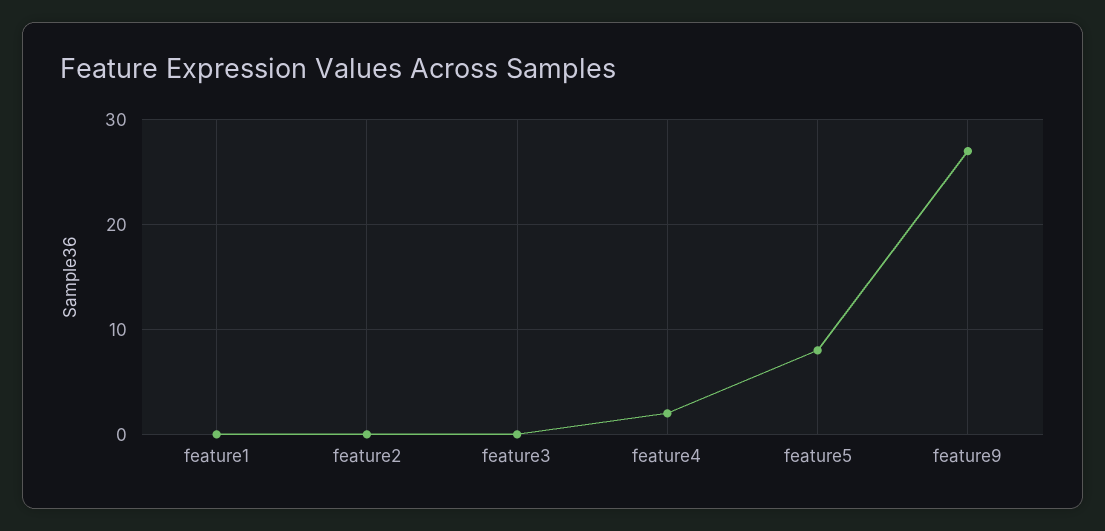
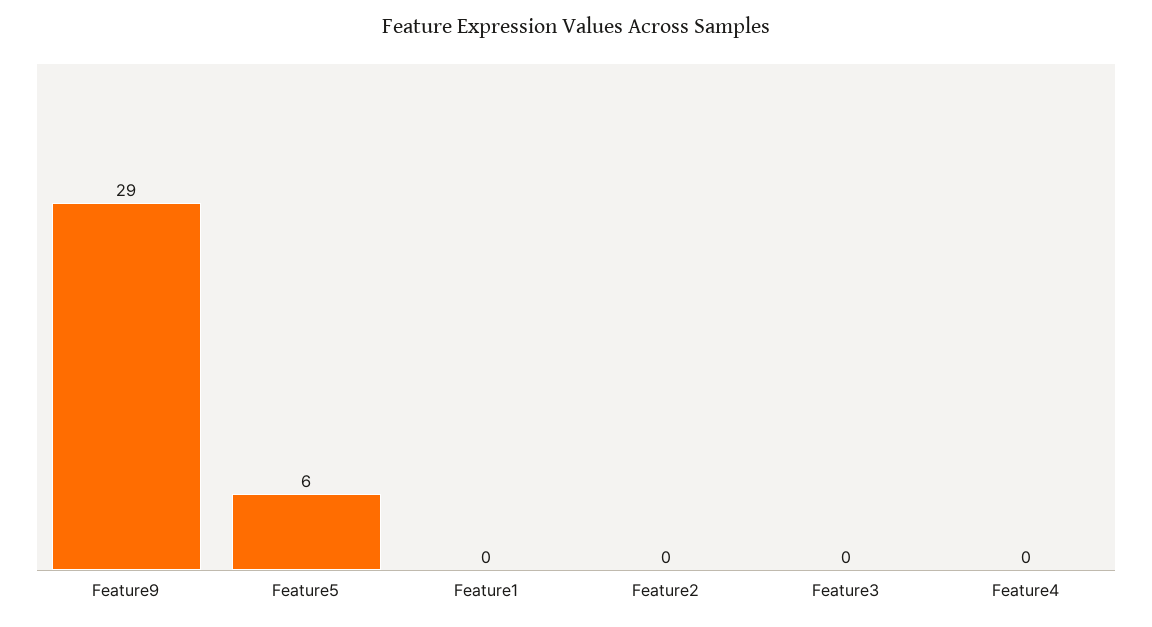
feature4: 2 -> 0
feature5: 8 -> 6
feature9: 27 -> 29

